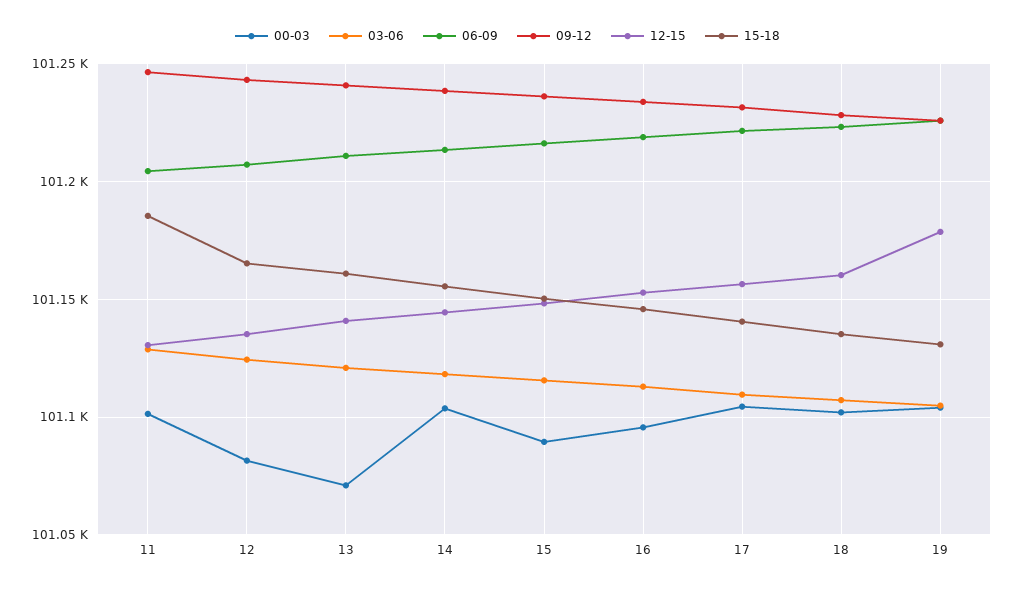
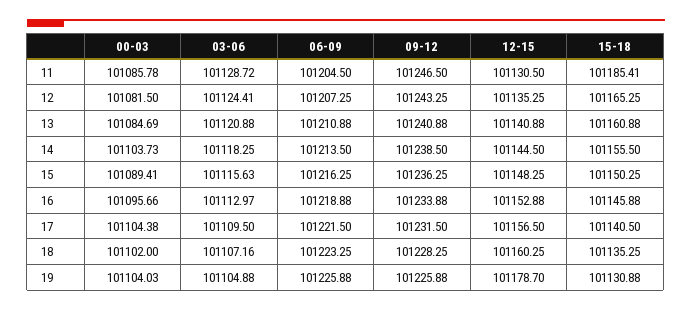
00-03, 11: 101100 -> 101085.78
00-03, 13: 101070 -> 101084.69

